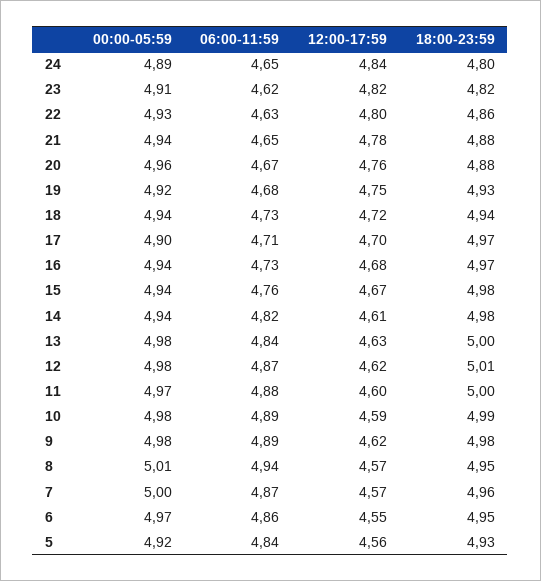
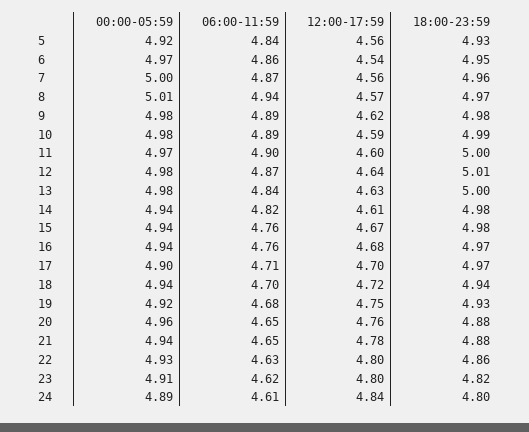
06:00-11:59, 24: 4.65 -> 4.61
12:00-17:59, 23: 4.82 -> 4.8
06:00-11:59, 20: 4.67 -> 4.65
06:00-11:59, 18: 4.73 -> 4.7
06:00-11:59, 16: 4.73 -> 4.76
12:00-17:59, 12: 4.62 -> 4.64
06:00-11:59, 11: 4.88 -> 4.9
18:00-23:59, 8: 4.95 -> 4.97
12:00-17:59, 7: 4.57 -> 4.56
12:00-17:59, 6: 4.55 -> 4.54

